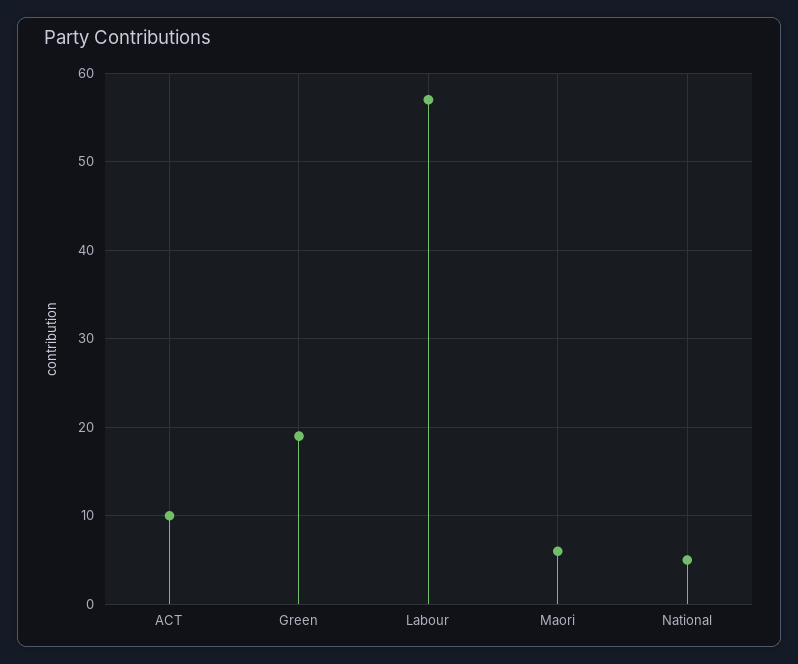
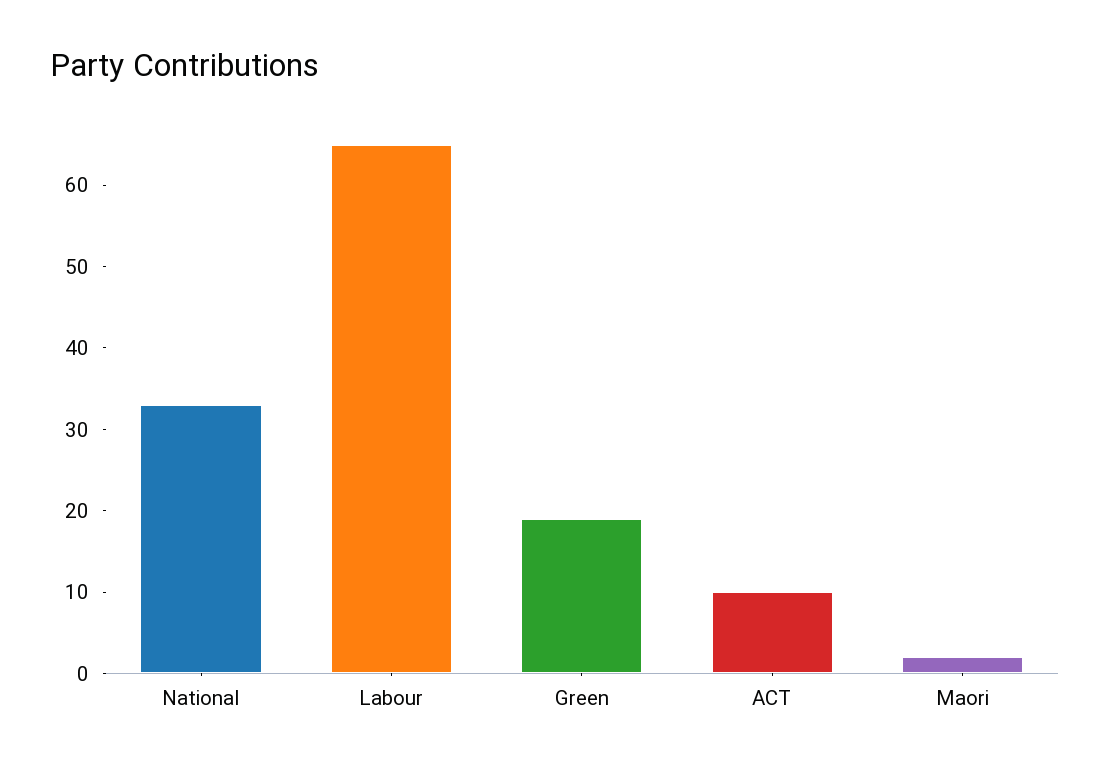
Labour: 57 -> 65
Maori: 6 -> 2
National: 5 -> 33

